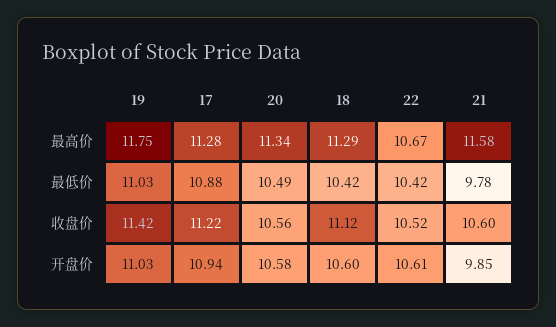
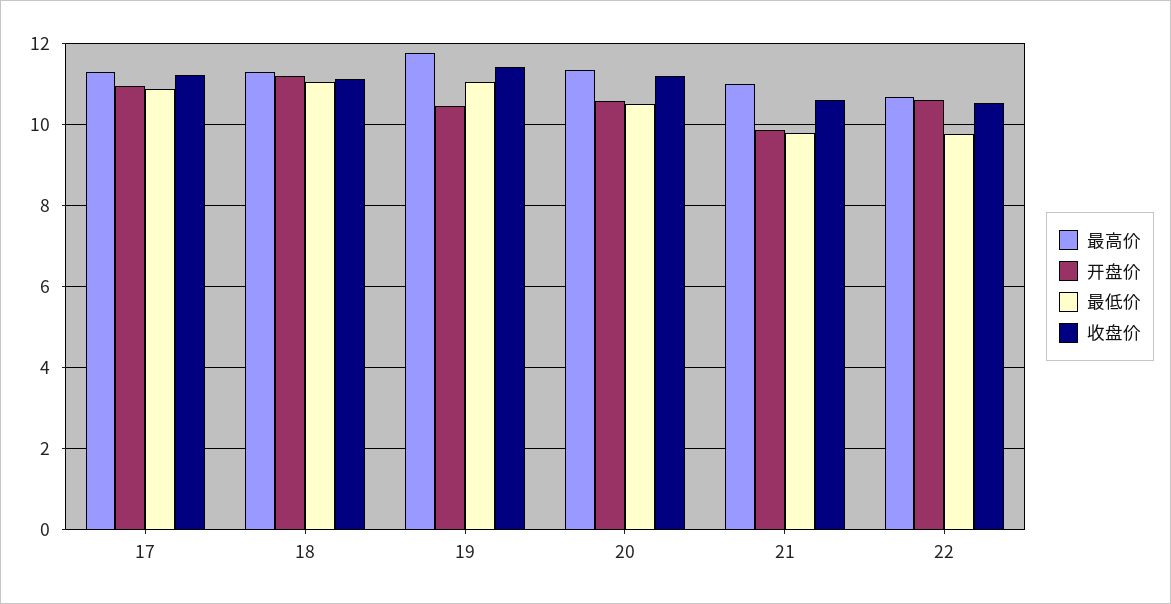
最高价, 21: 11.58 -> 11
最低价, 18: 10.42 -> 11
最低价, 22: 10.42 -> 9.8
收盘价, 20: 10.56 -> 11.2
开盘价, 19: 11.03 -> 10.4
开盘价, 18: 10.6 -> 11.2

